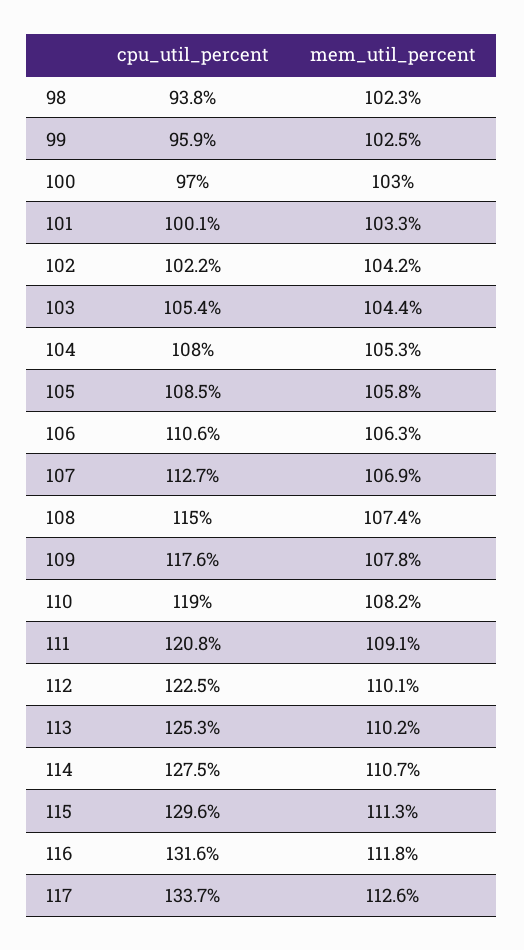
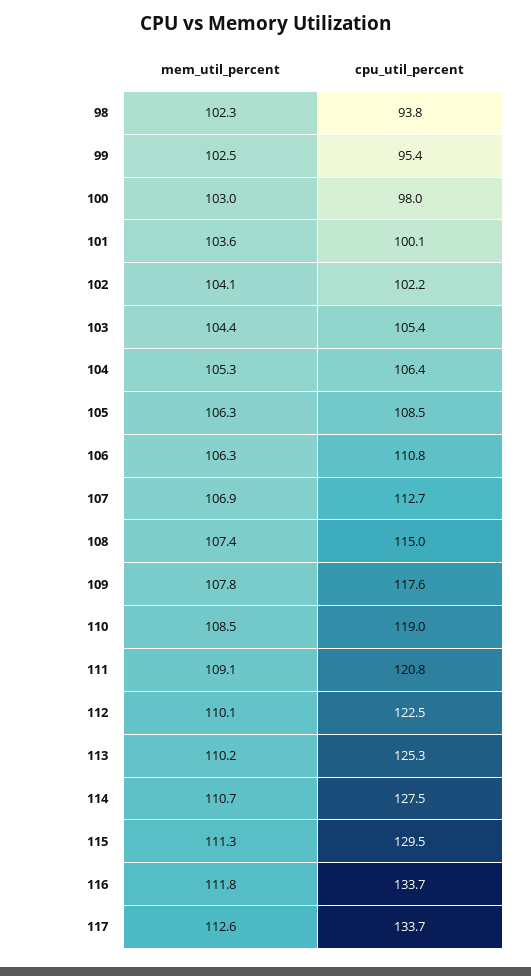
cpu_util_percent, 99: 95.9 -> 95.4
cpu_util_percent, 100: 97 -> 98
mem_util_percent, 101: 103.3 -> 103.6
mem_util_percent, 102: 104.2 -> 104.1
cpu_util_percent, 104: 108 -> 106.4
mem_util_percent, 105: 105.8 -> 106.3
cpu_util_percent, 106: 110.6 -> 110.8
mem_util_percent, 110: 108.2 -> 108.5
cpu_util_percent, 115: 129.6 -> 129.5
cpu_util_percent, 116: 131.6 -> 133.7

